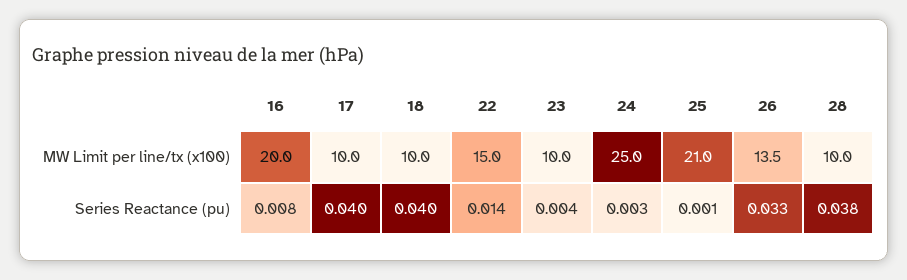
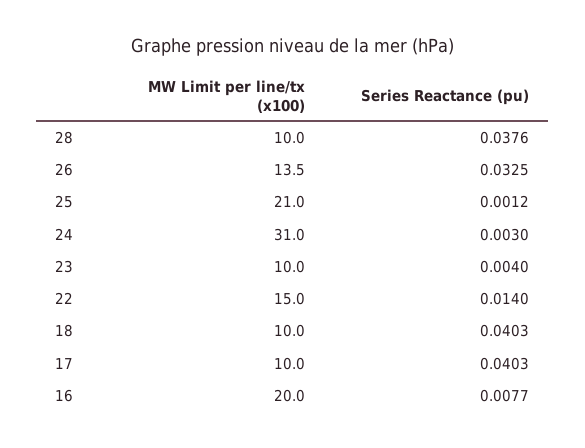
24, MW Limit per line/tx (x100): 25 -> 31

